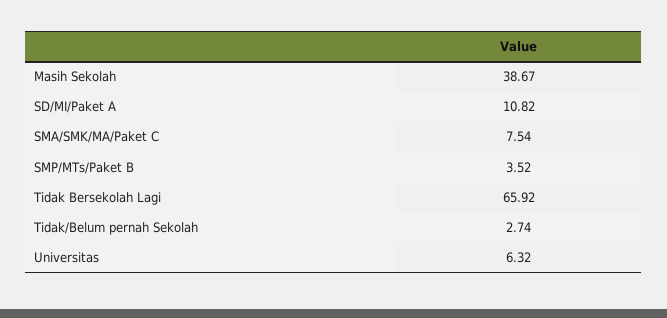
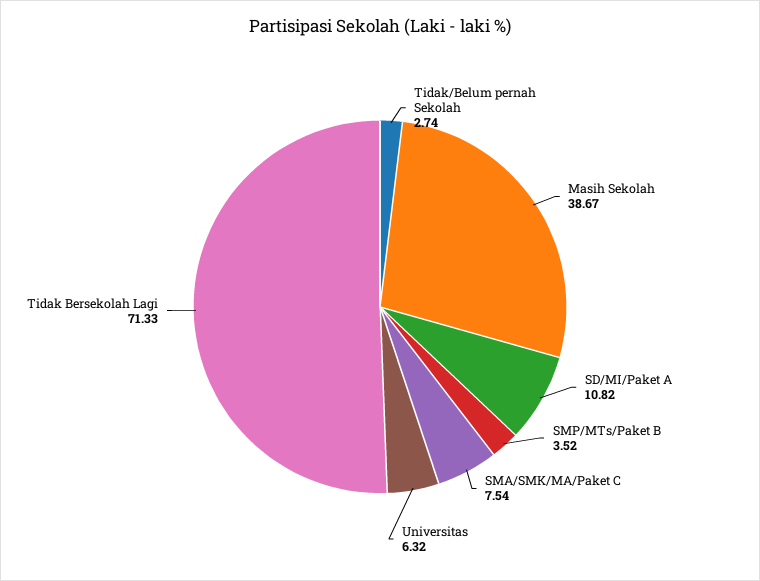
Tidak Bersekolah Lagi: 65.92 -> 71.33

